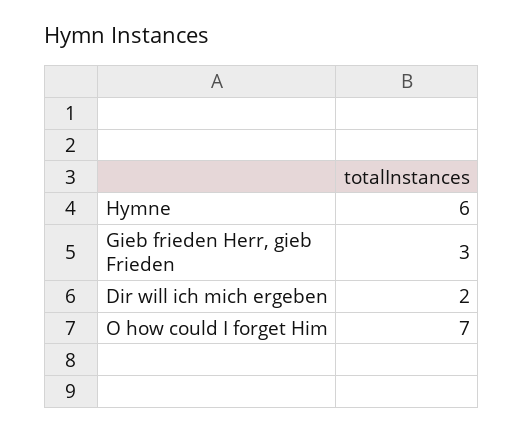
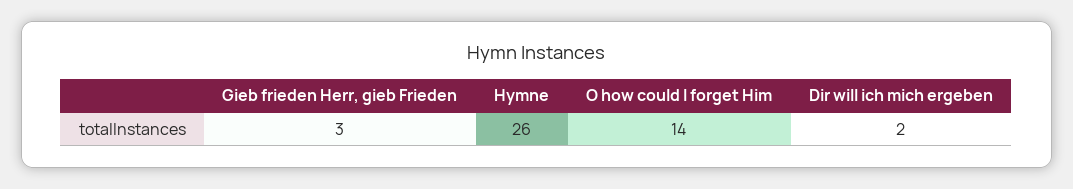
Hymne: 6 -> 26
O how could I forget Him: 7 -> 14

